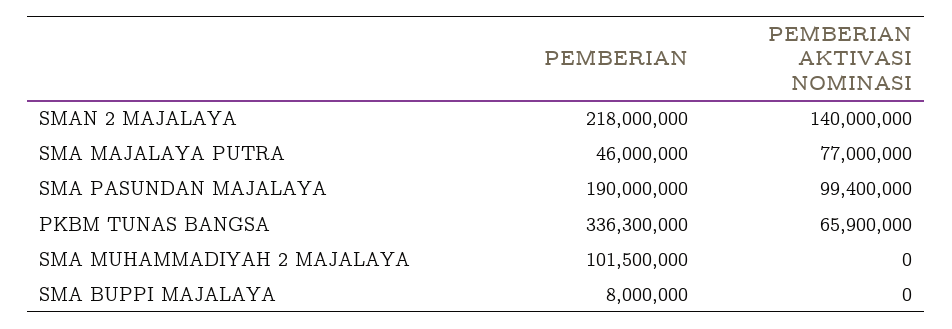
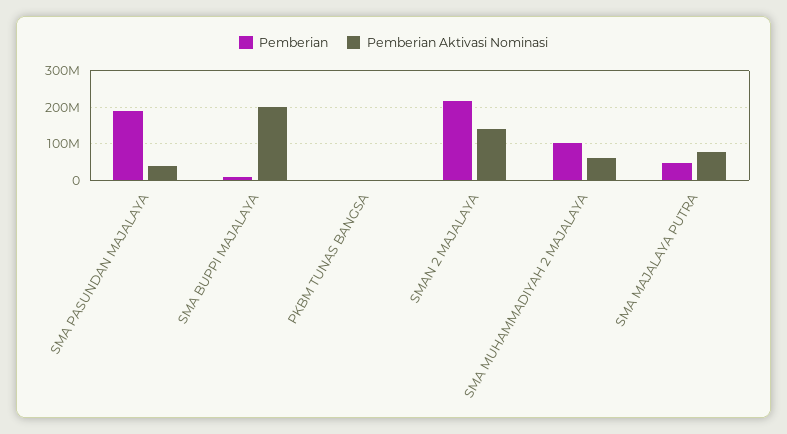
PEMBERIAN AKTIVASI NOMINASI, SMA PASUNDAN MAJALAYA: 99400000 -> 40000000
PEMBERIAN, PKBM TUNAS BANGSA: 336300000 -> 0
PEMBERIAN AKTIVASI NOMINASI, PKBM TUNAS BANGSA: 65900000 -> 0
PEMBERIAN AKTIVASI NOMINASI, SMA MUHAMMADIYAH 2 MAJALAYA: 0 -> 60000000
PEMBERIAN AKTIVASI NOMINASI, SMA BUPPI MAJALAYA: 0 -> 200000000

